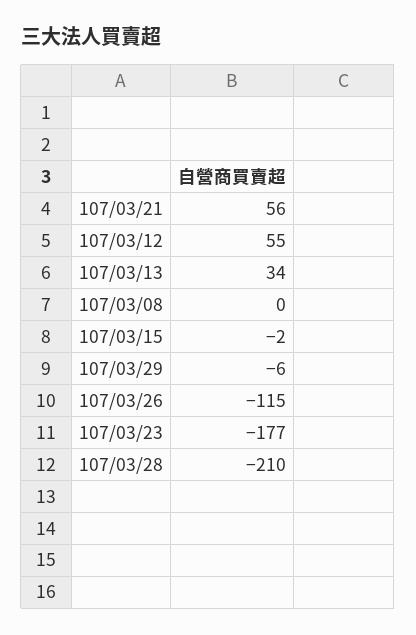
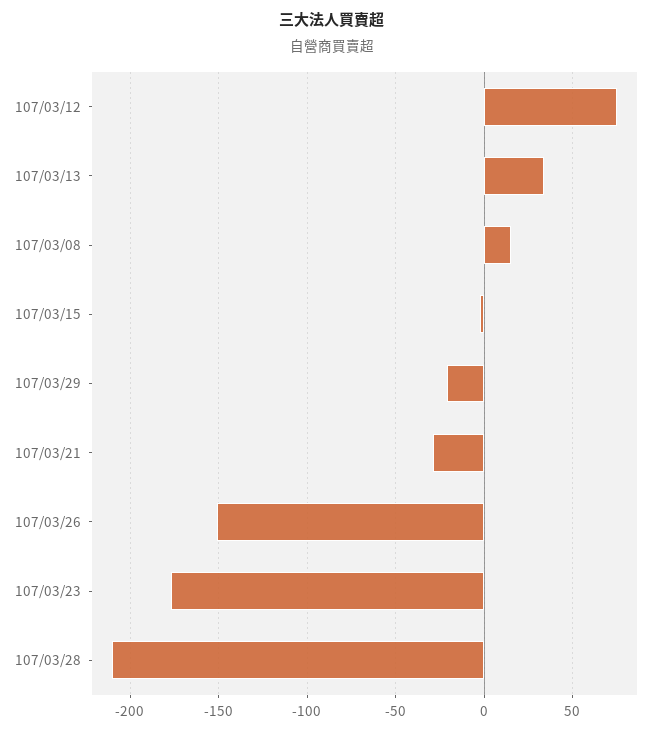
107/03/21: 56 -> -30
107/03/12: 55 -> 75
107/03/08: 0 -> 15
107/03/29: -6 -> -20
107/03/26: -115 -> -150

